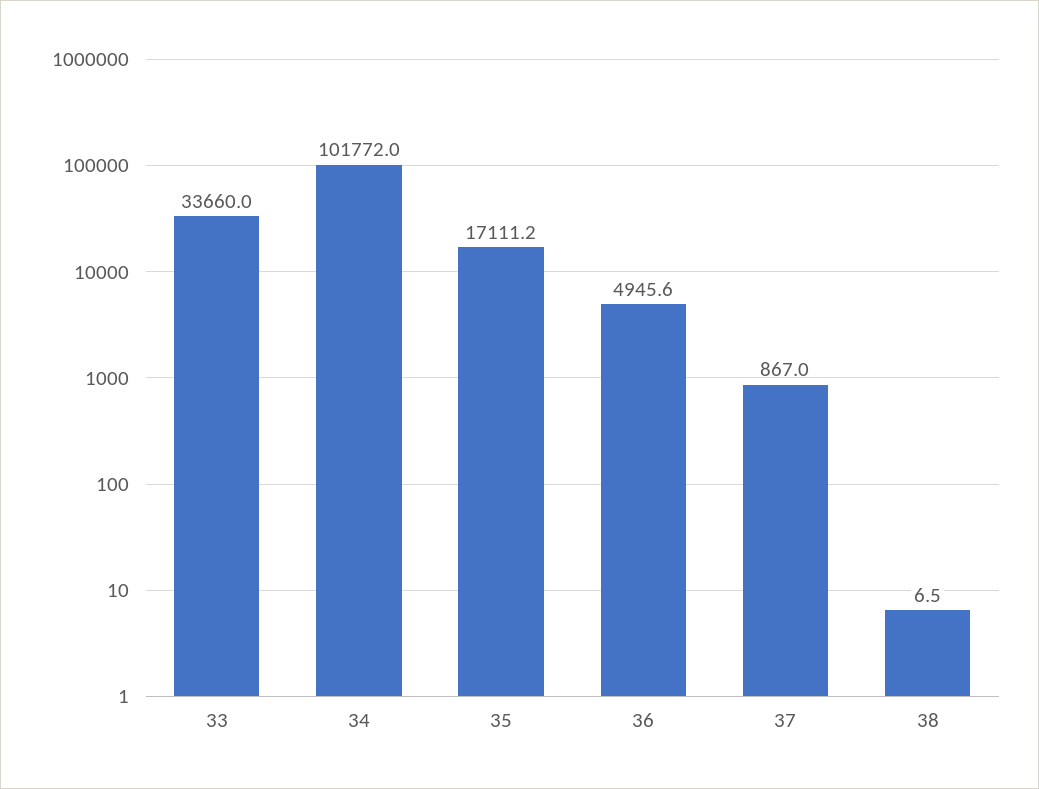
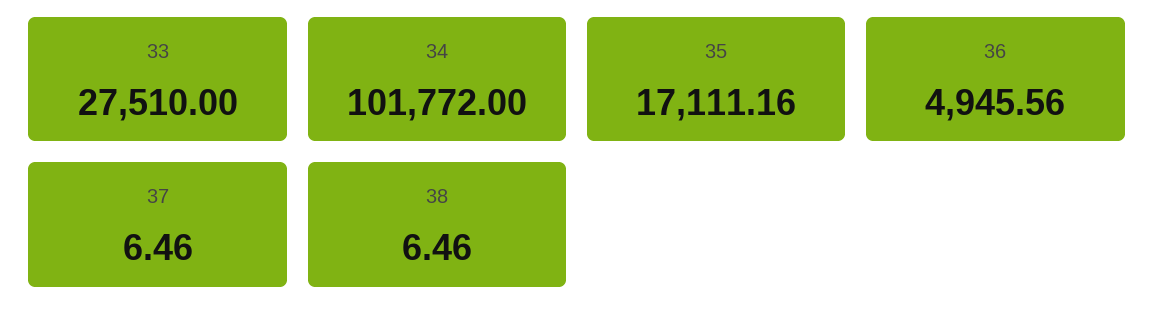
33: 33660 -> 27510
37: 867 -> 6.46

